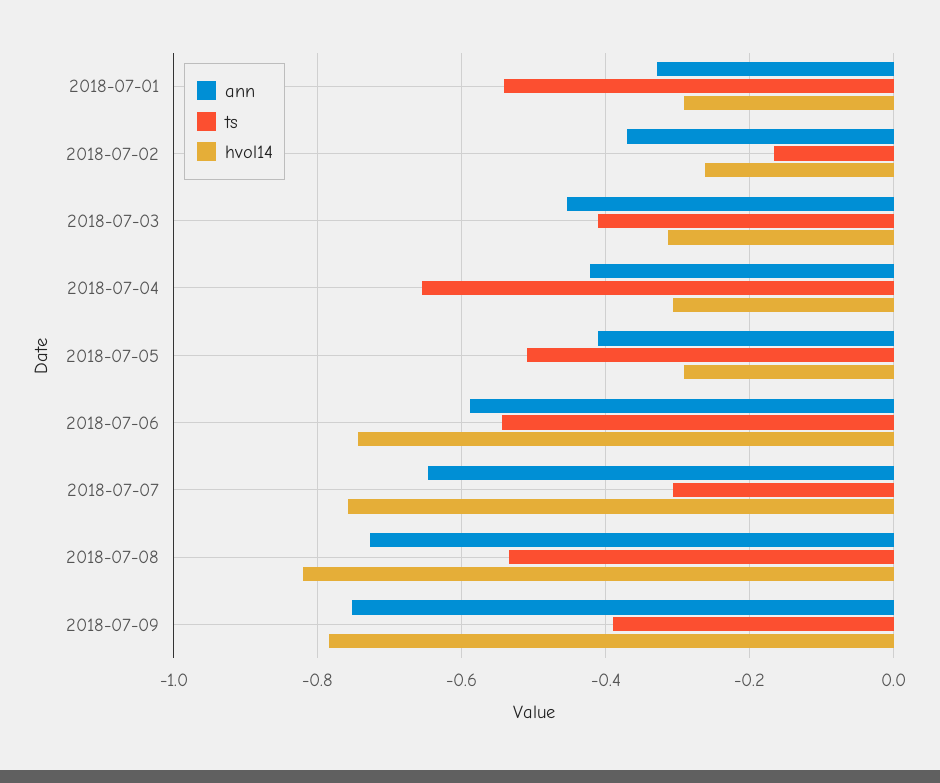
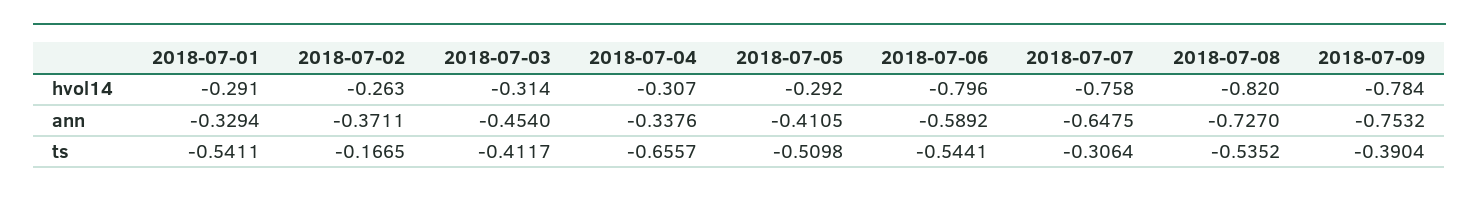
ann, 2018-07-04: -0.42 -> -0.3376
hvol14, 2018-07-06: -0.74 -> -0.796

